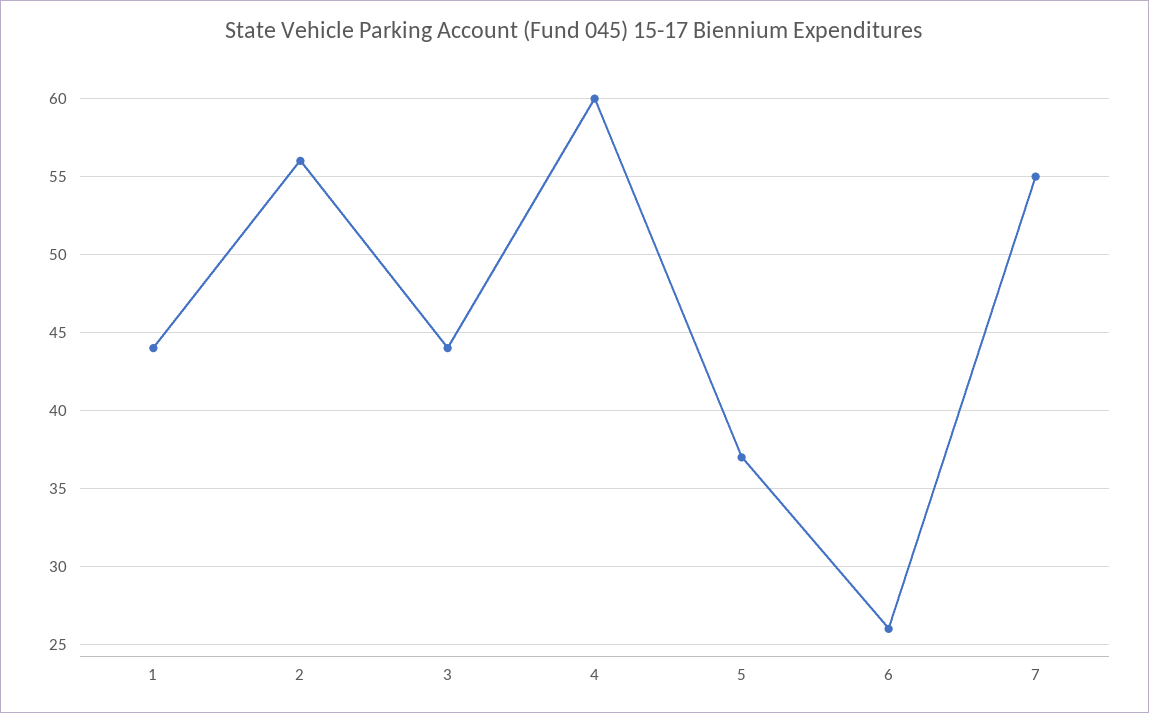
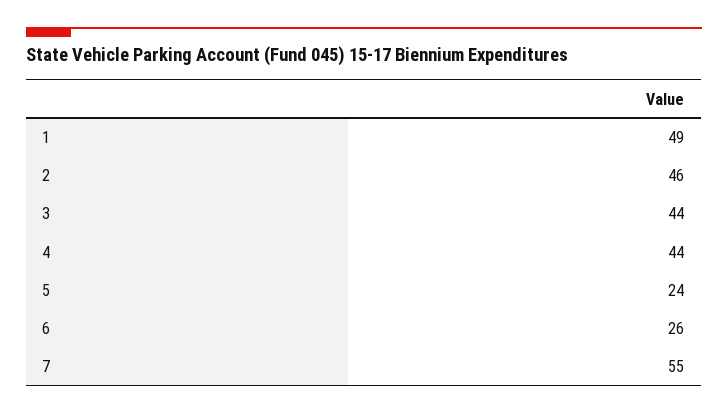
1: 44 -> 49
2: 56 -> 46
4: 60 -> 44
5: 37 -> 24

